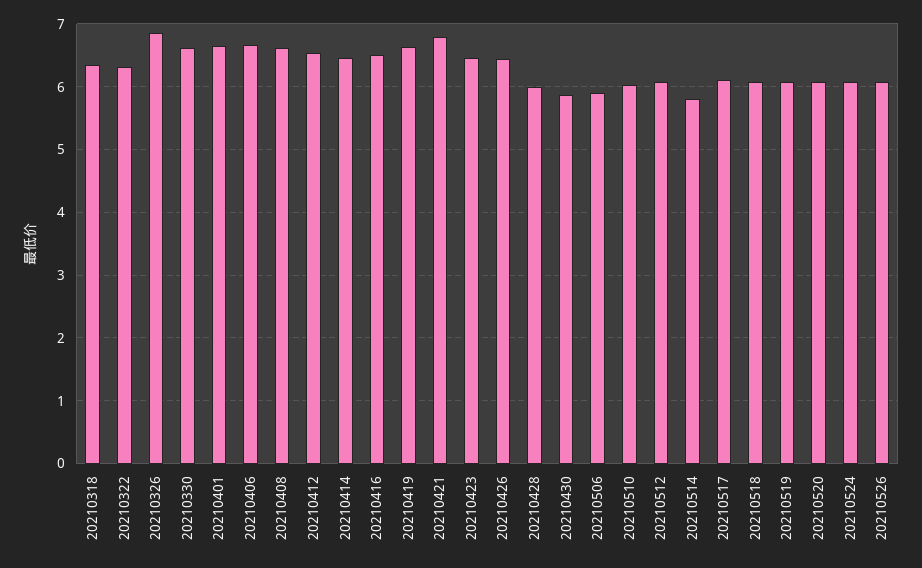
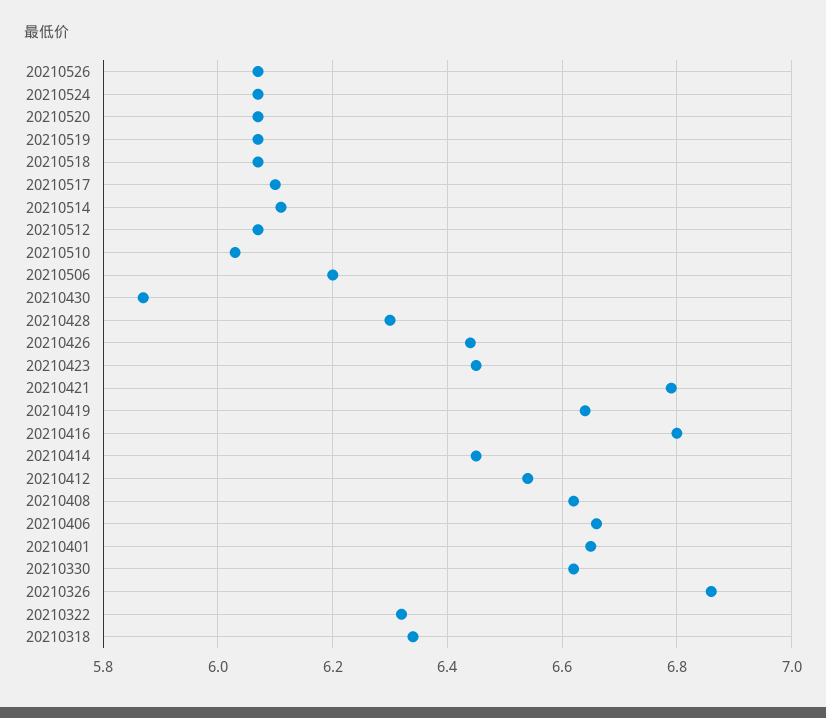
20210416: 6.5 -> 6.8
20210428: 6 -> 6.3
20210506: 5.9 -> 6.2
20210514: 5.8 -> 6.1

